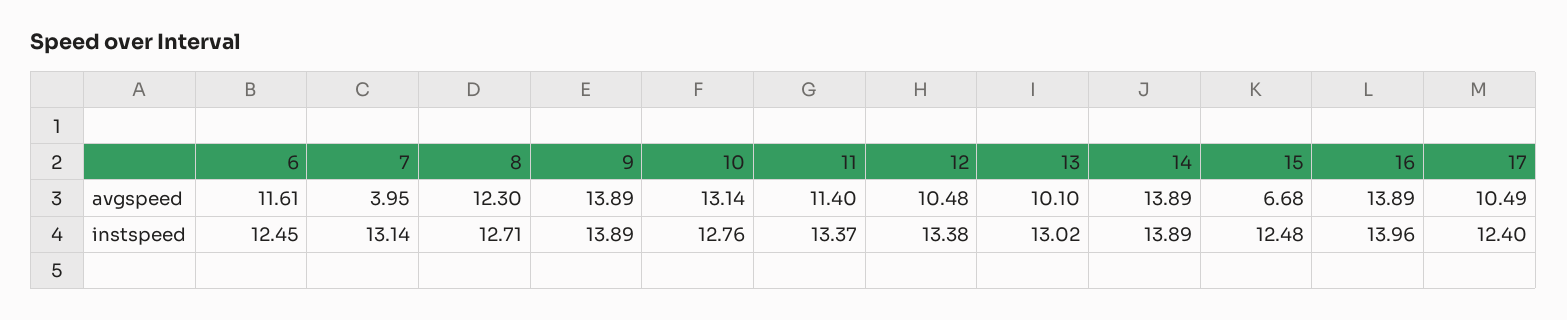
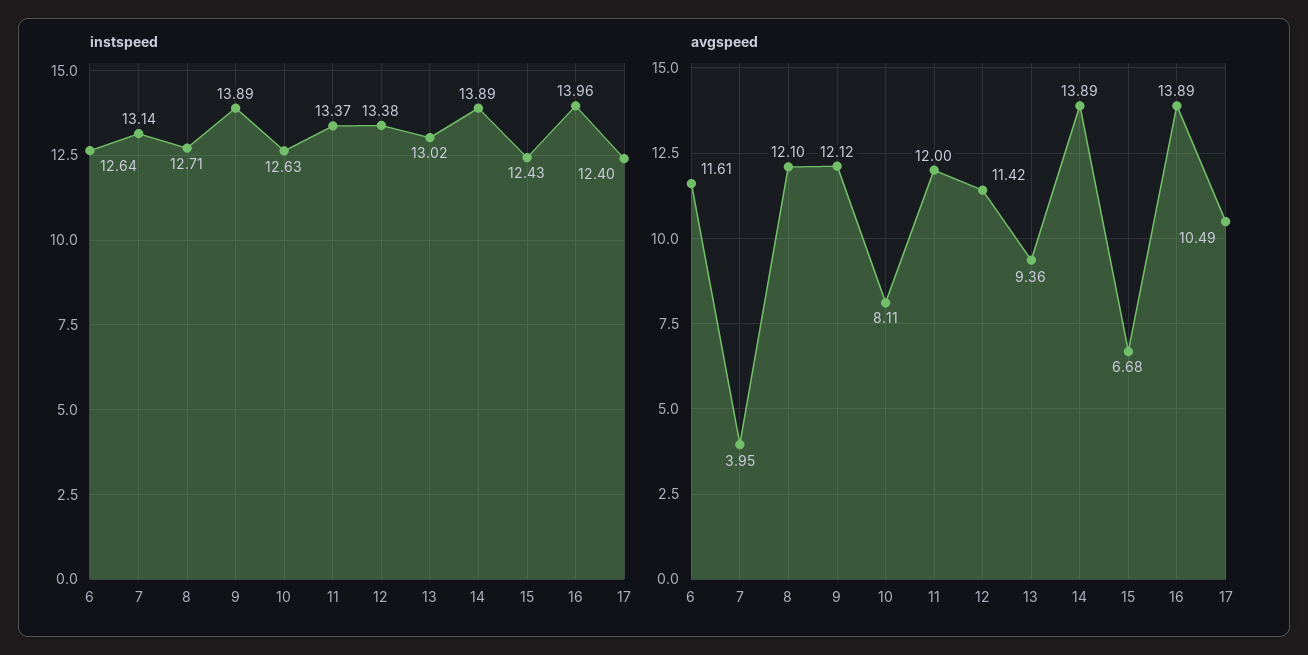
avgspeed, 8: 12.3 -> 12.1
avgspeed, 9: 13.89 -> 12.12
avgspeed, 10: 13.14 -> 8.11
avgspeed, 11: 11.4 -> 12
avgspeed, 12: 10.48 -> 11.42
avgspeed, 13: 10.1 -> 9.36
instspeed, 6: 12.45 -> 12.64
instspeed, 10: 12.76 -> 12.63
instspeed, 15: 12.48 -> 12.43

